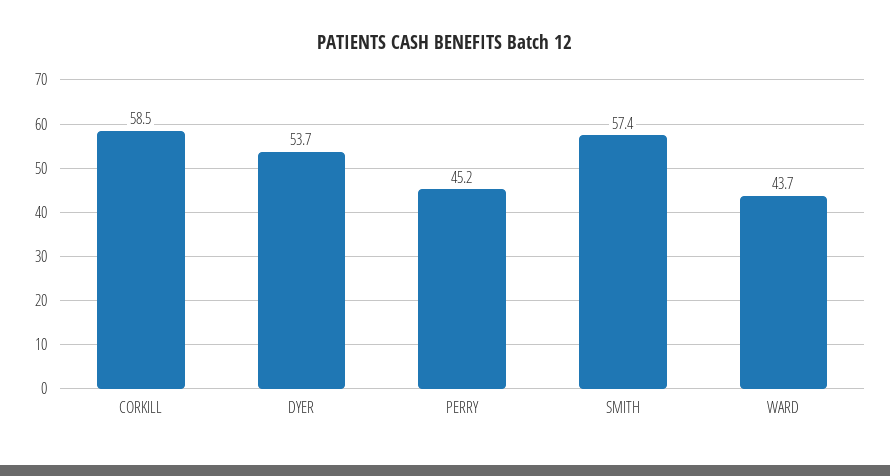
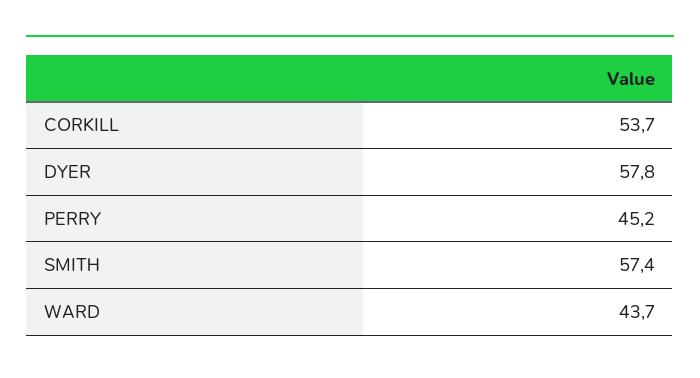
CORKILL: 58.5 -> 53.7
DYER: 53.7 -> 57.8

